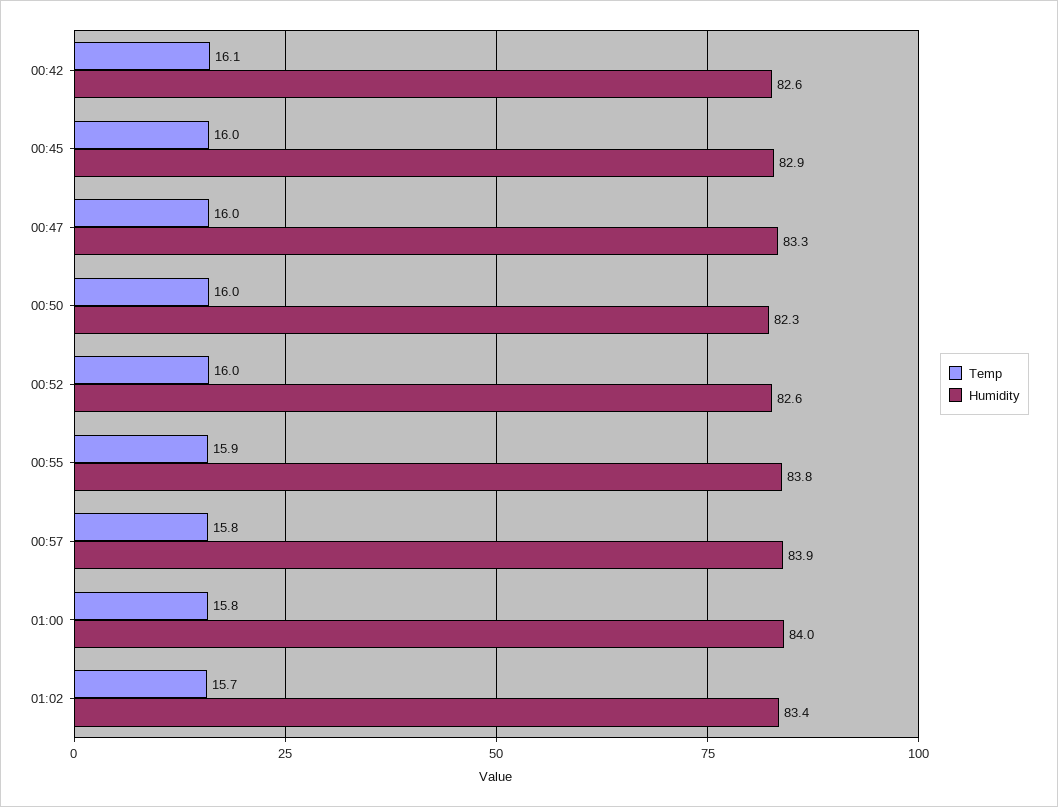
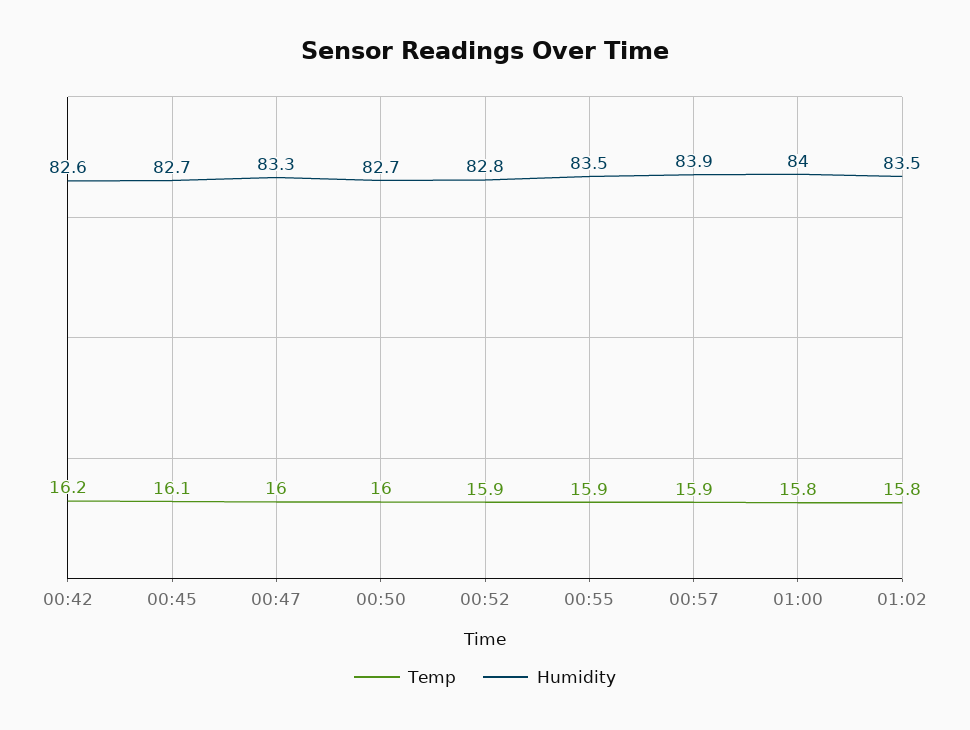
Temp, 00:42: 16.1 -> 16.2
Temp, 00:45: 16 -> 16.1
Humidity, 00:45: 82.9 -> 82.7
Humidity, 00:50: 82.3 -> 82.7
Temp, 00:52: 16 -> 15.9
Humidity, 00:52: 82.6 -> 82.8
Humidity, 00:55: 83.8 -> 83.5
Temp, 00:57: 15.8 -> 15.9
Temp, 01:02: 15.7 -> 15.8
Humidity, 01:02: 83.4 -> 83.5

